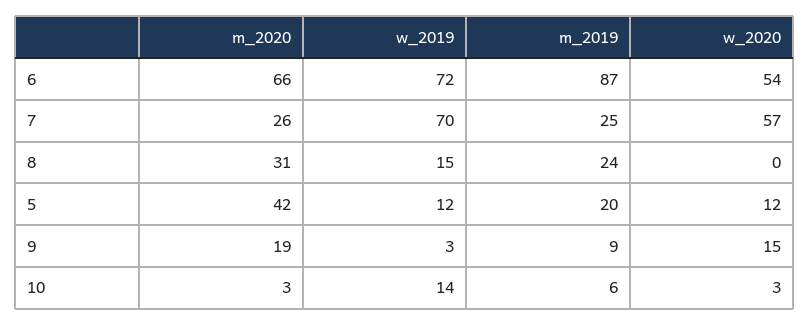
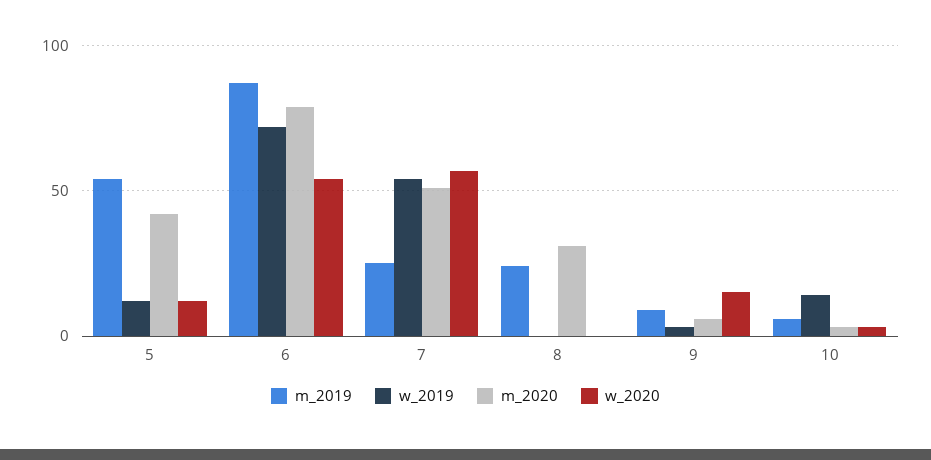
m_2020, 6: 66 -> 80
m_2020, 7: 26 -> 50
w_2019, 7: 70 -> 55
w_2019, 8: 15 -> 0
m_2019, 5: 20 -> 55
m_2020, 9: 19 -> 5

